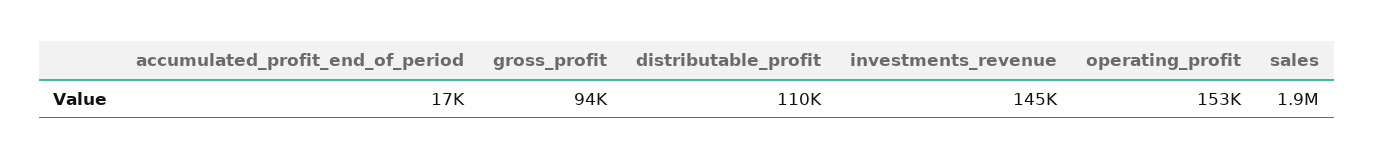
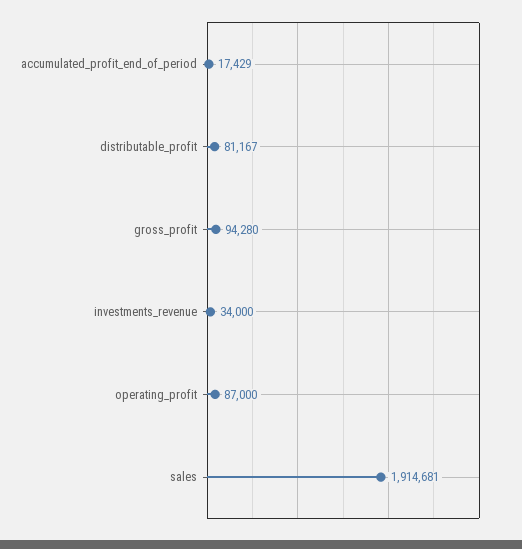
distributable_profit: 110000 -> 81167
investments_revenue: 145000 -> 34000
operating_profit: 153000 -> 87000

